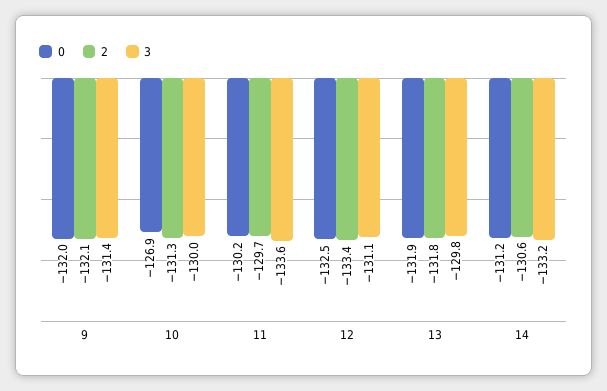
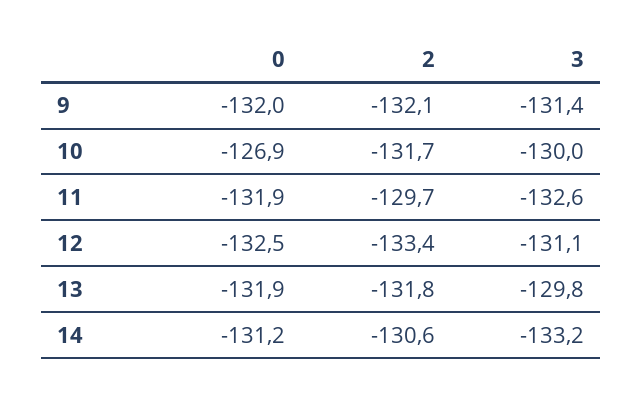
2, 10: -131.3 -> -131.7
0, 11: -130.2 -> -131.9
3, 11: -133.6 -> -132.6

